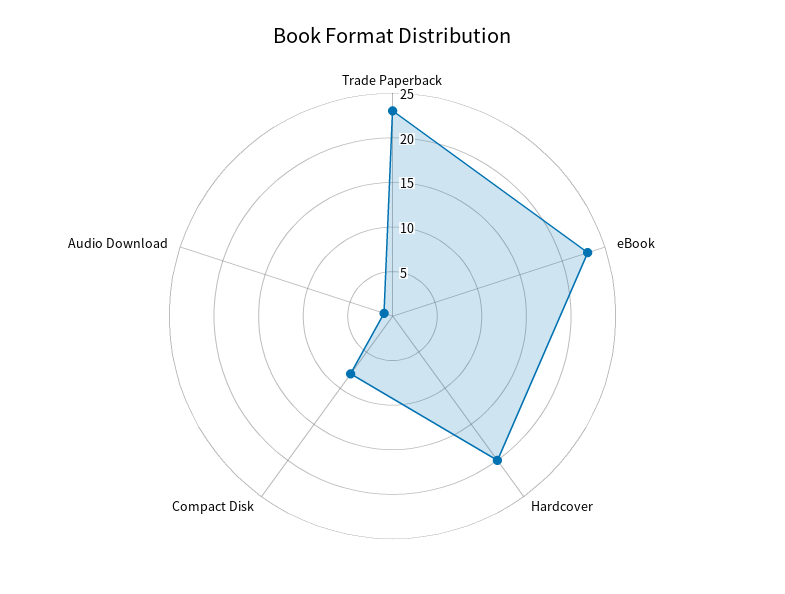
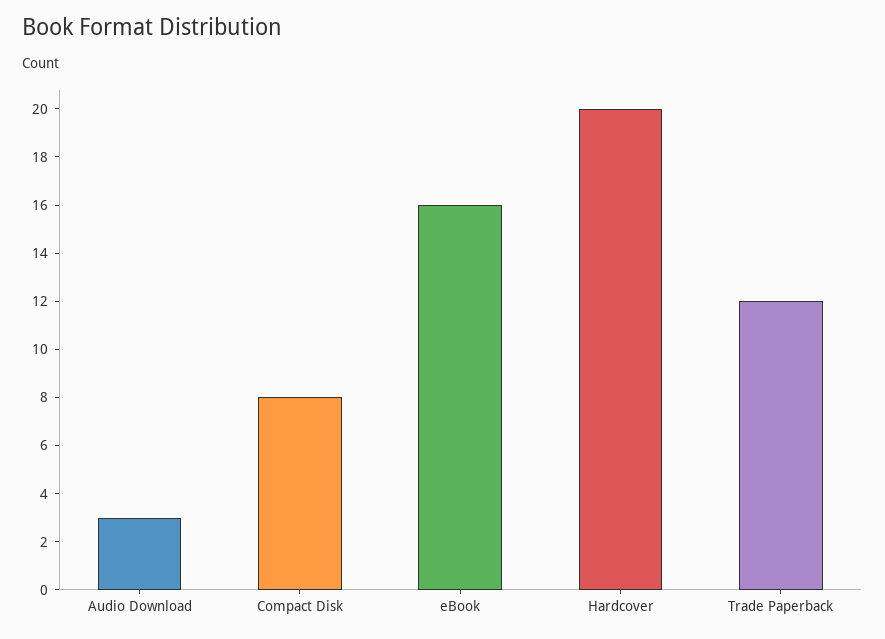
Trade Paperback: 23 -> 12
eBook: 23 -> 16
Audio Download: 1 -> 3

